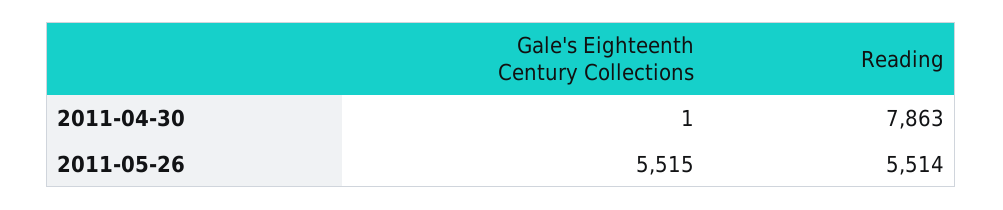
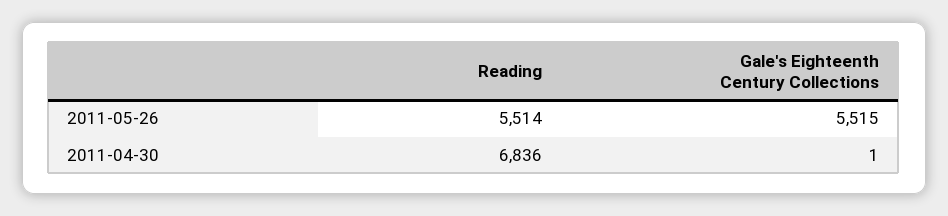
Reading, 2011-04-30: 7863 -> 6836

